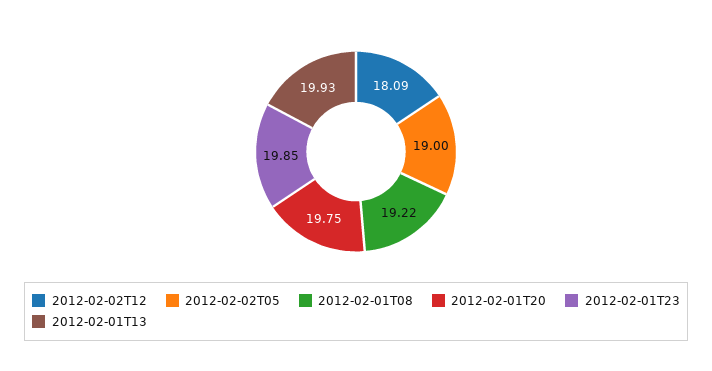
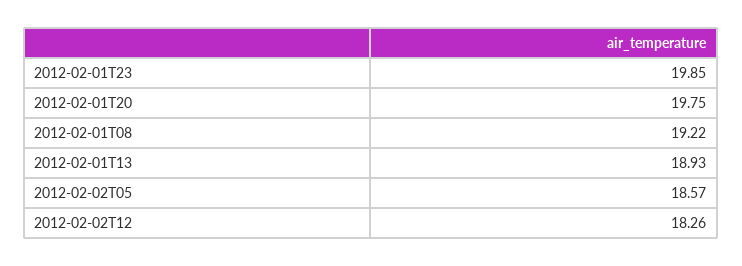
2012-02-02T12: 18.09 -> 18.26
2012-02-02T05: 19 -> 18.57
2012-02-01T13: 19.93 -> 18.93

